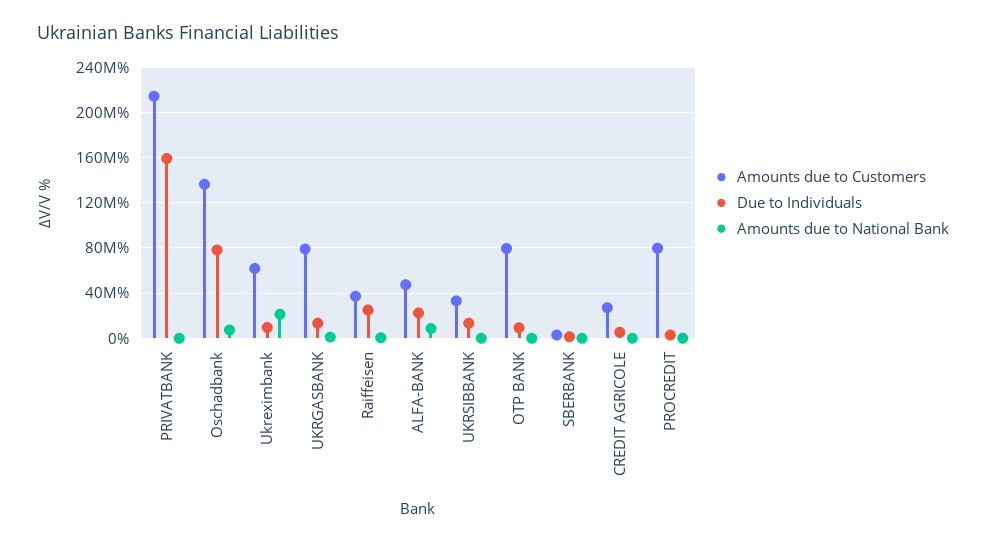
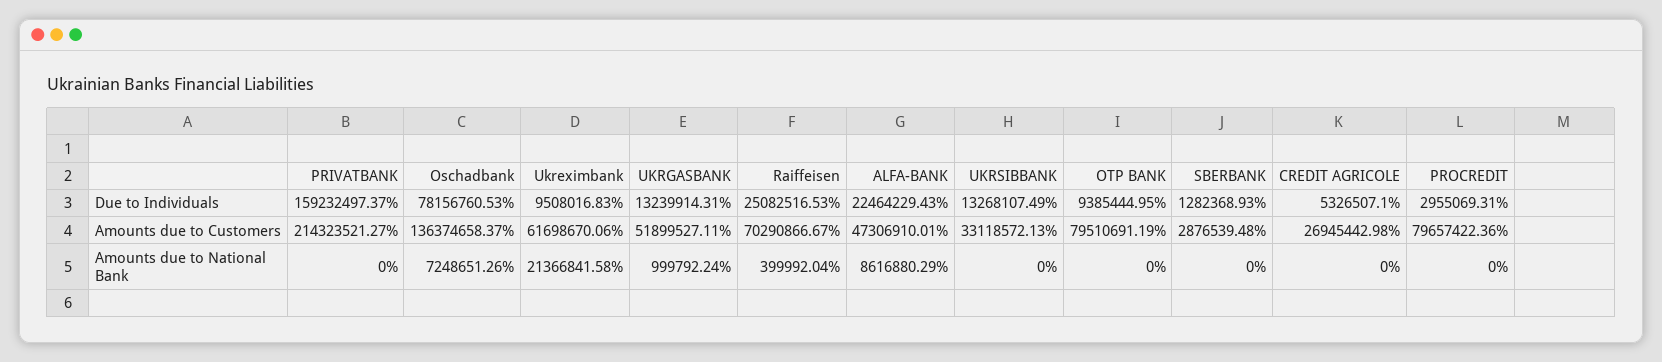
Amounts due to Customers, UKRGASBANK: 80000000 -> 51899527.11
Amounts due to Customers, Raiffeisen: 40000000 -> 70290866.67

